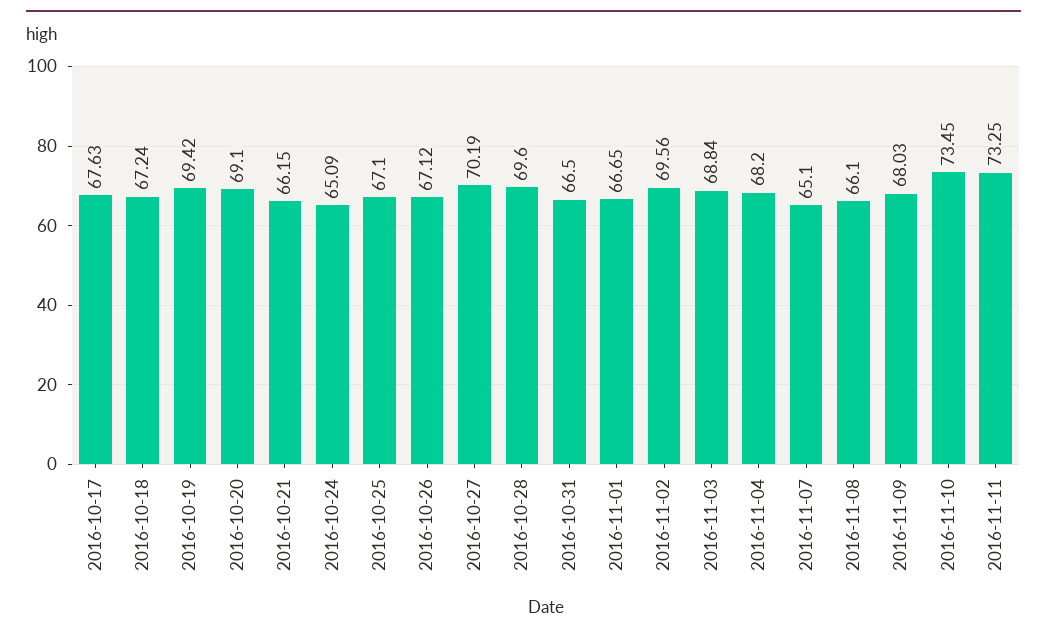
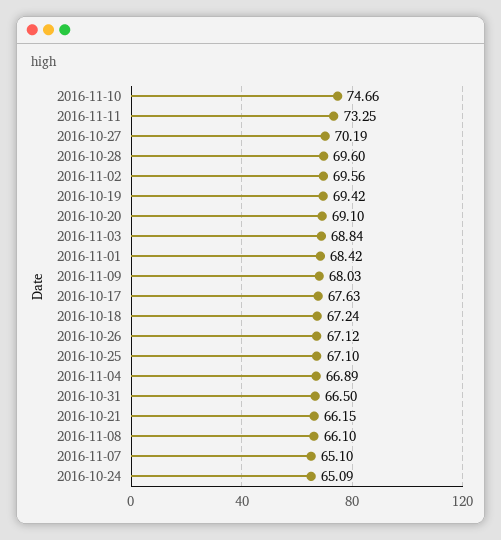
2016-11-01: 66.65 -> 68.42
2016-11-04: 68.2 -> 66.89
2016-11-10: 73.45 -> 74.66

